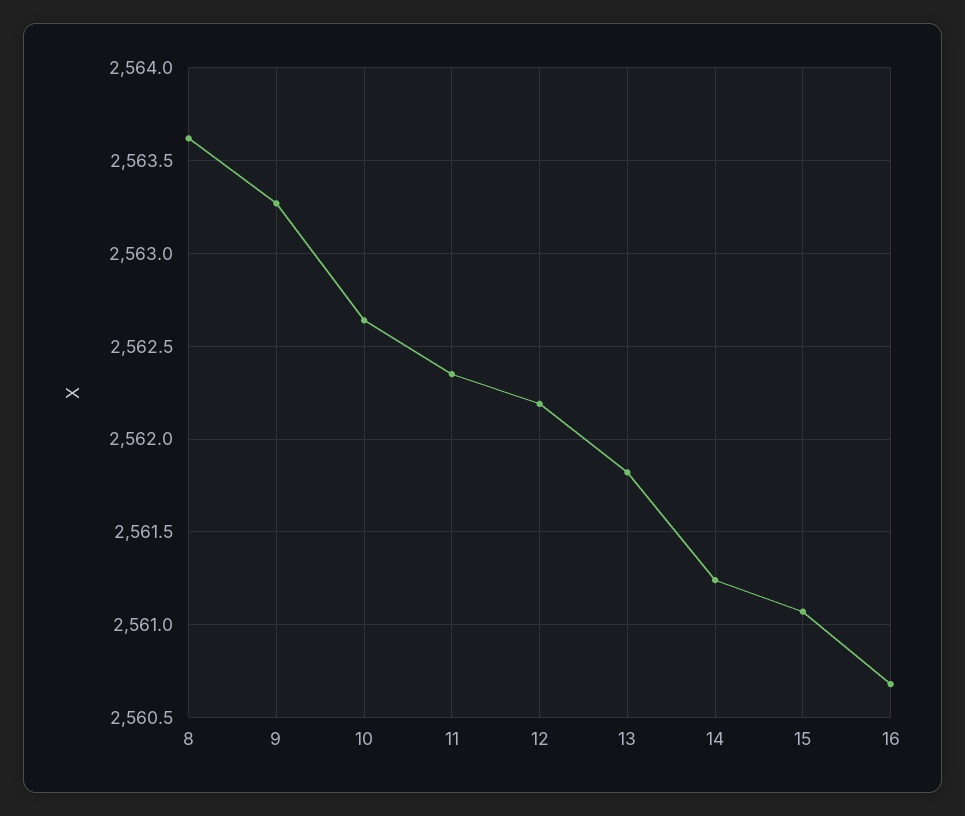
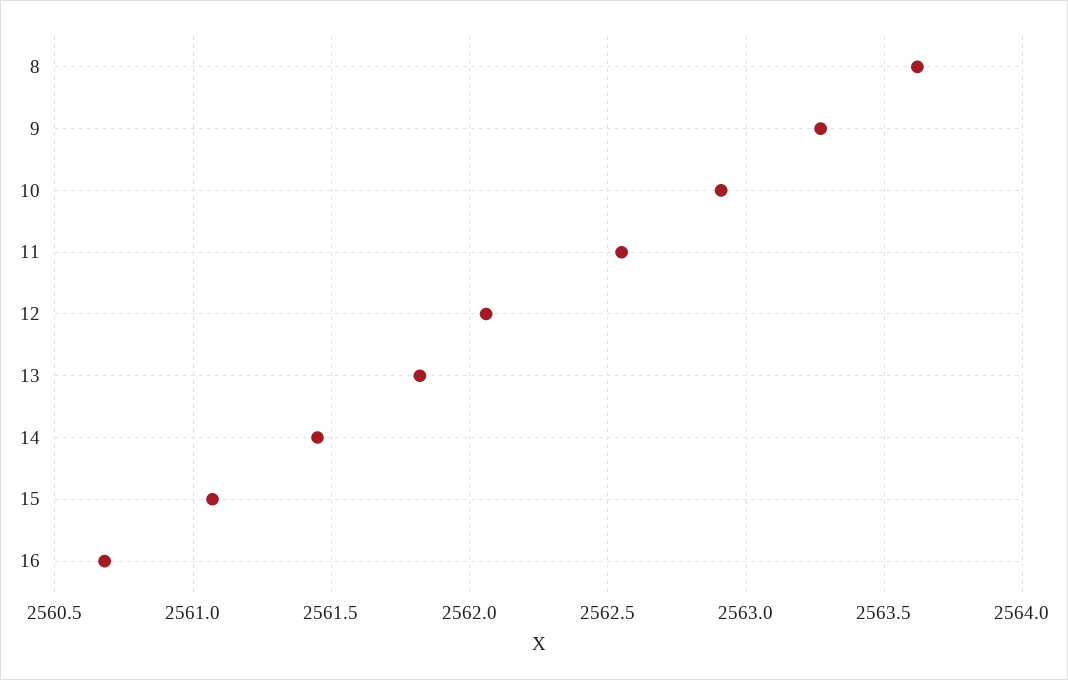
10: 2562.65 -> 2562.9
11: 2562.35 -> 2562.55
12: 2562.2 -> 2562.05
14: 2561.25 -> 2561.45

